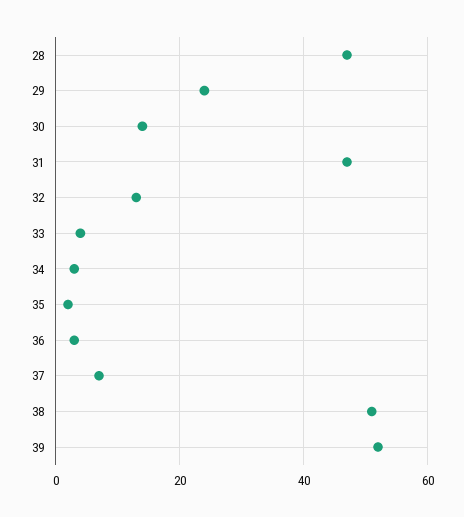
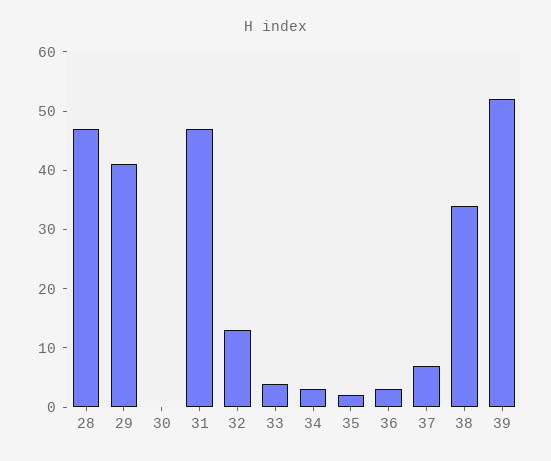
29: 25 -> 40
30: 15 -> 0
38: 50 -> 35

